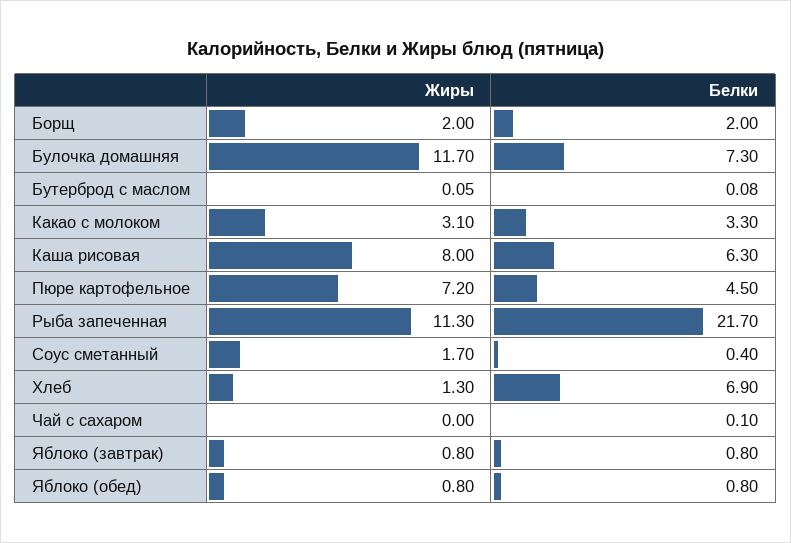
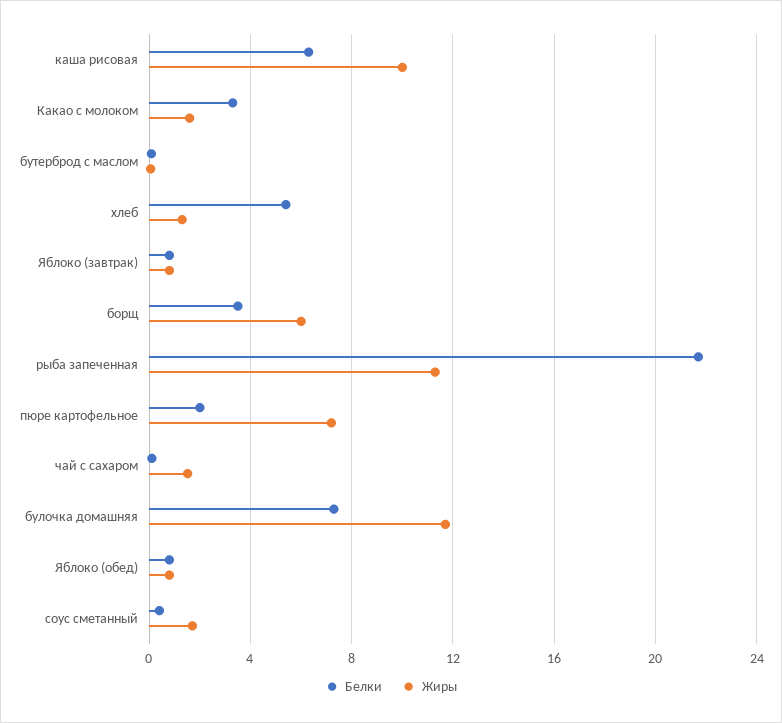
Жиры, Борщ: 2 -> 6
Белки, Борщ: 2 -> 3.5
Жиры, Какао с молоком: 3.1 -> 1.5
Жиры, Каша рисовая: 8 -> 10
Белки, Пюре картофельное: 4.5 -> 2
Белки, Хлеб: 6.9 -> 5.5
Жиры, Чай с сахаром: 0 -> 1.5

